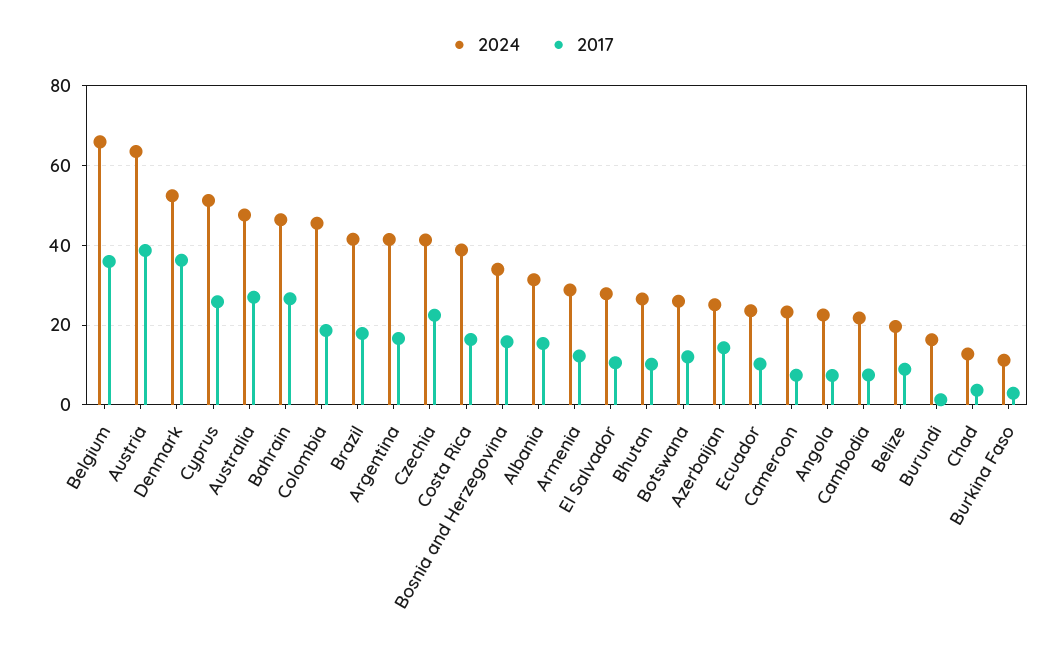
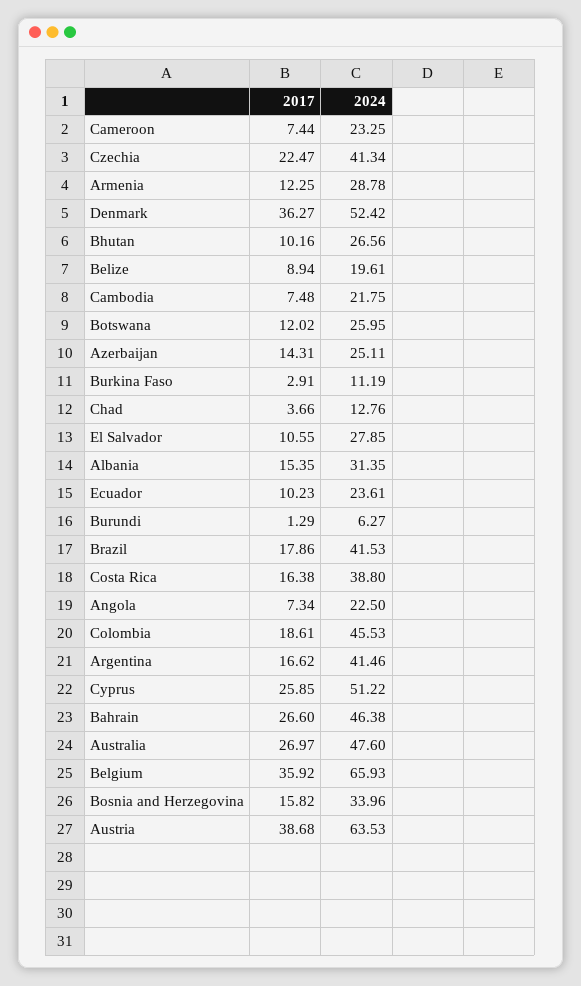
2024, Burundi: 16 -> 6.27

